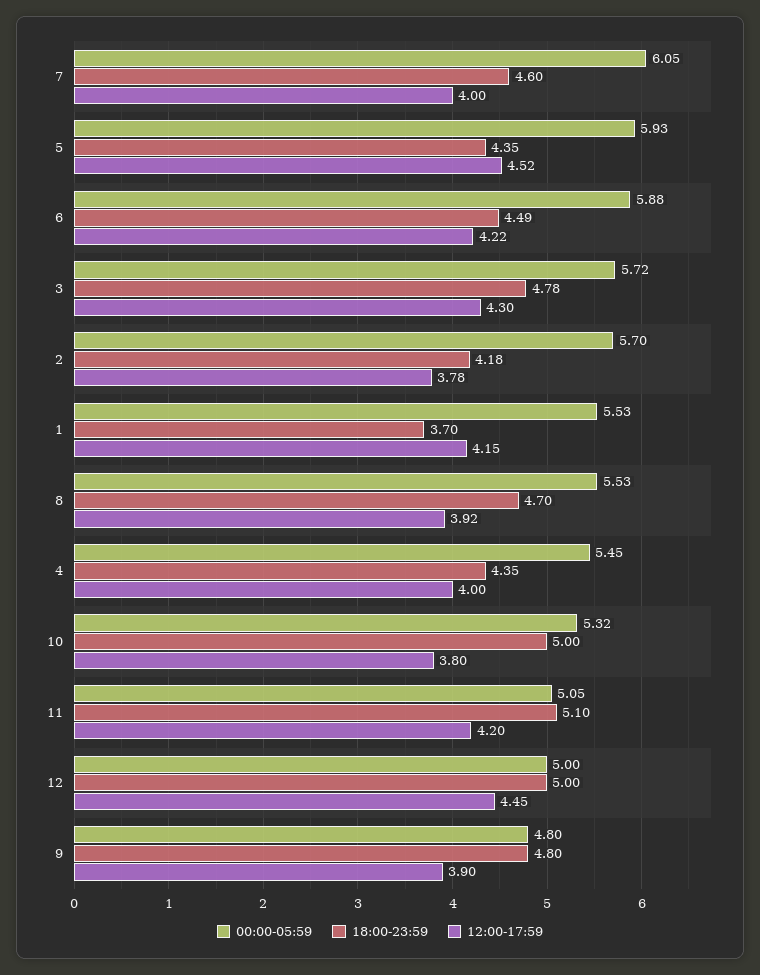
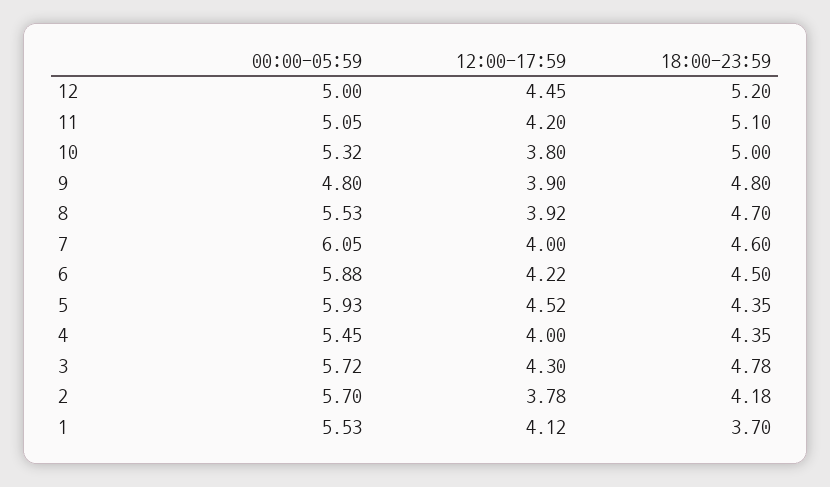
18:00-23:59, 6: 4.49 -> 4.5
12:00-17:59, 1: 4.15 -> 4.12
18:00-23:59, 12: 5 -> 5.2

